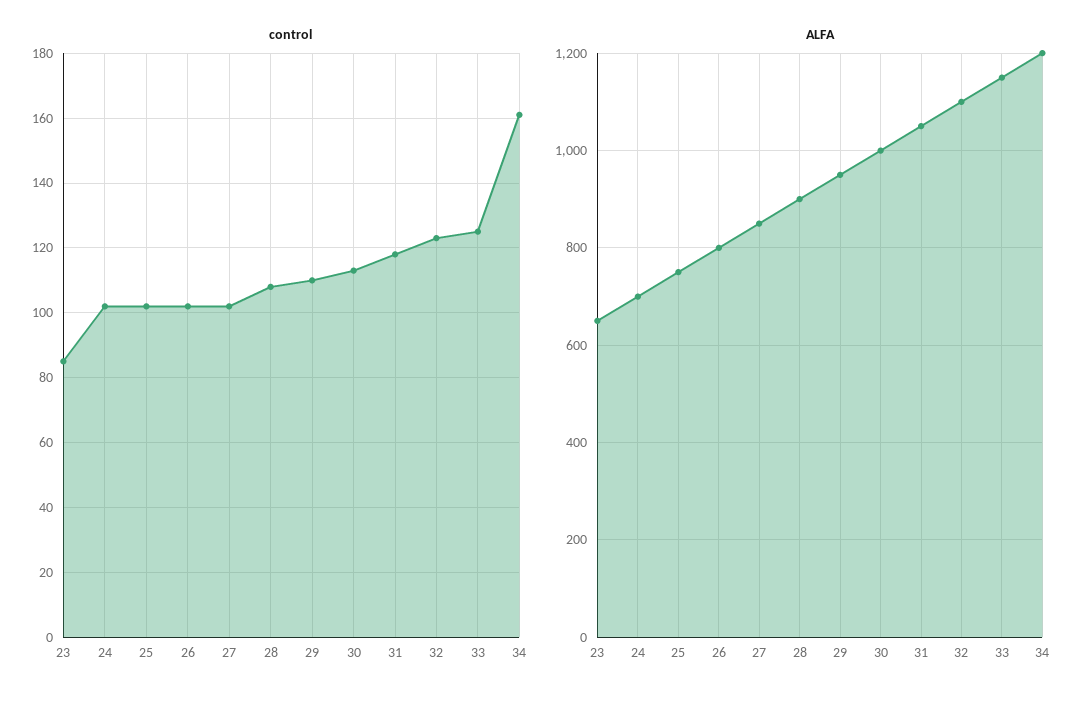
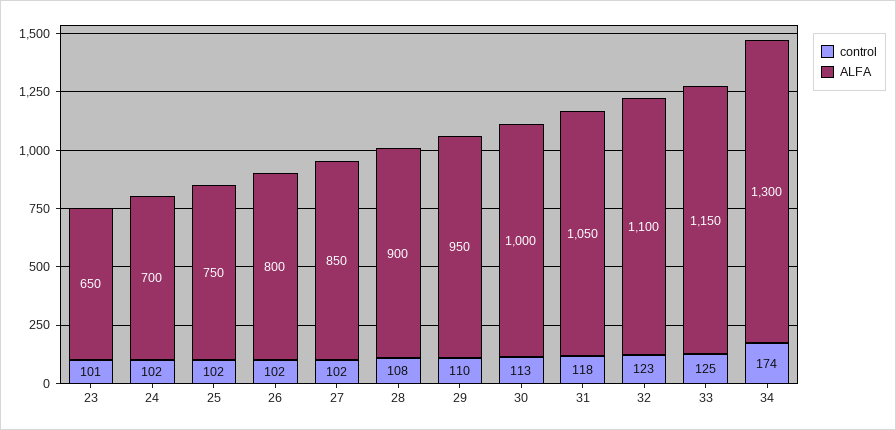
control, 23: 85 -> 101
control, 34: 160 -> 174
ALFA, 34: 1200 -> 1300

